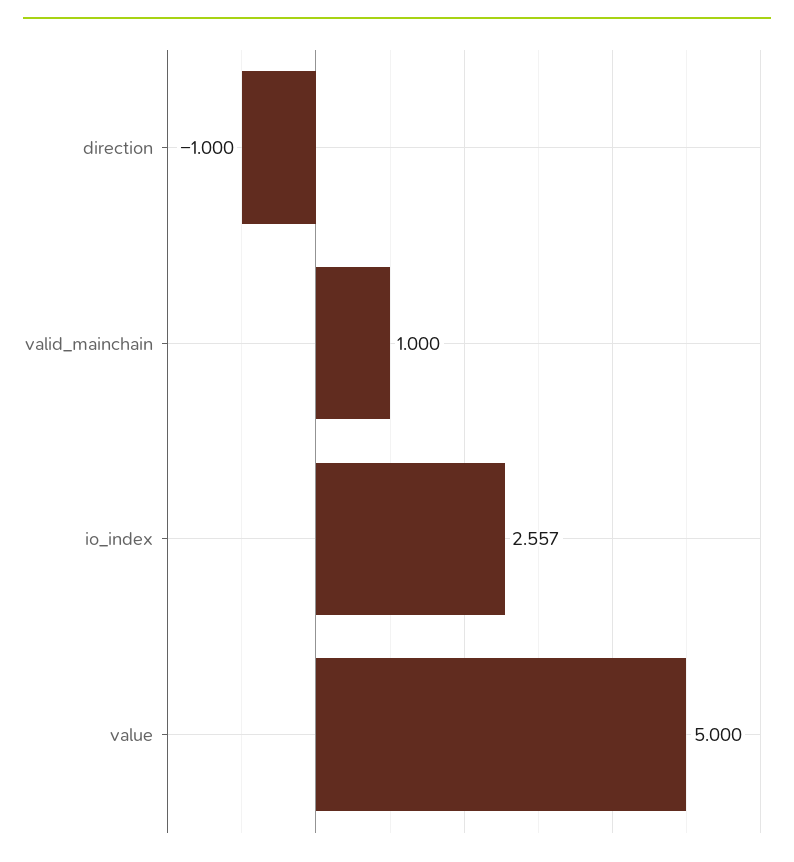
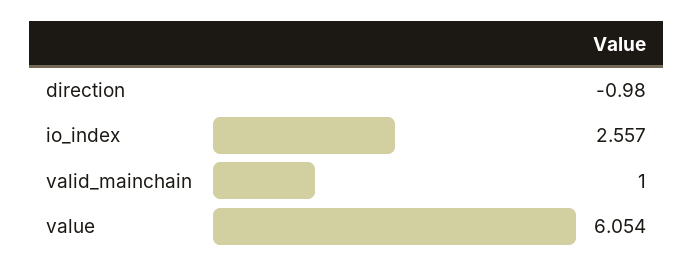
direction: -1 -> -0.98
value: 5 -> 6.054

